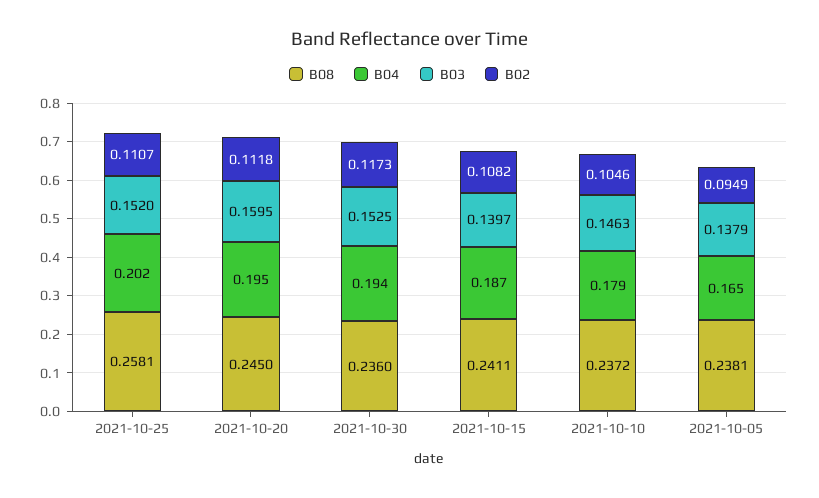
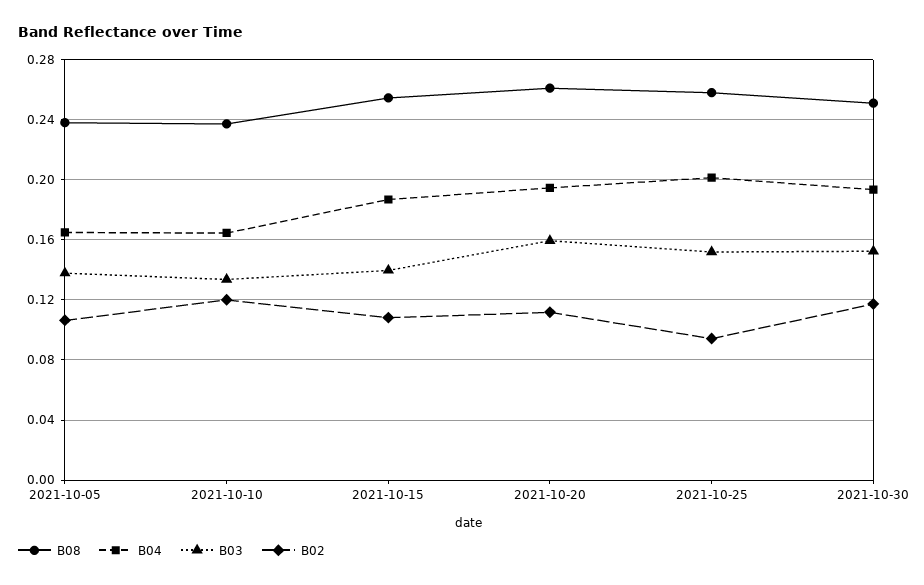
B02, 2021-10-25: 0.1107 -> 0.095
B08, 2021-10-20: 0.245 -> 0.26
B08, 2021-10-30: 0.236 -> 0.25
B08, 2021-10-15: 0.2411 -> 0.255
B04, 2021-10-10: 0.179 -> 0.165
B03, 2021-10-10: 0.1463 -> 0.135
B02, 2021-10-10: 0.1046 -> 0.12
B02, 2021-10-05: 0.0949 -> 0.105

